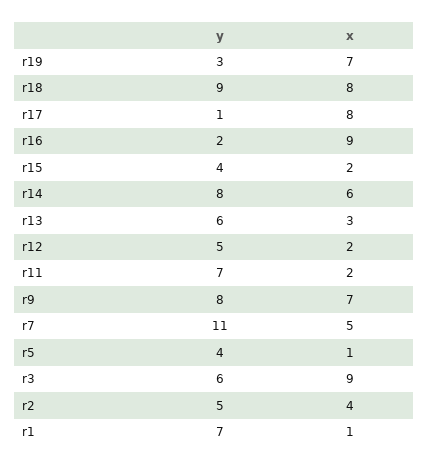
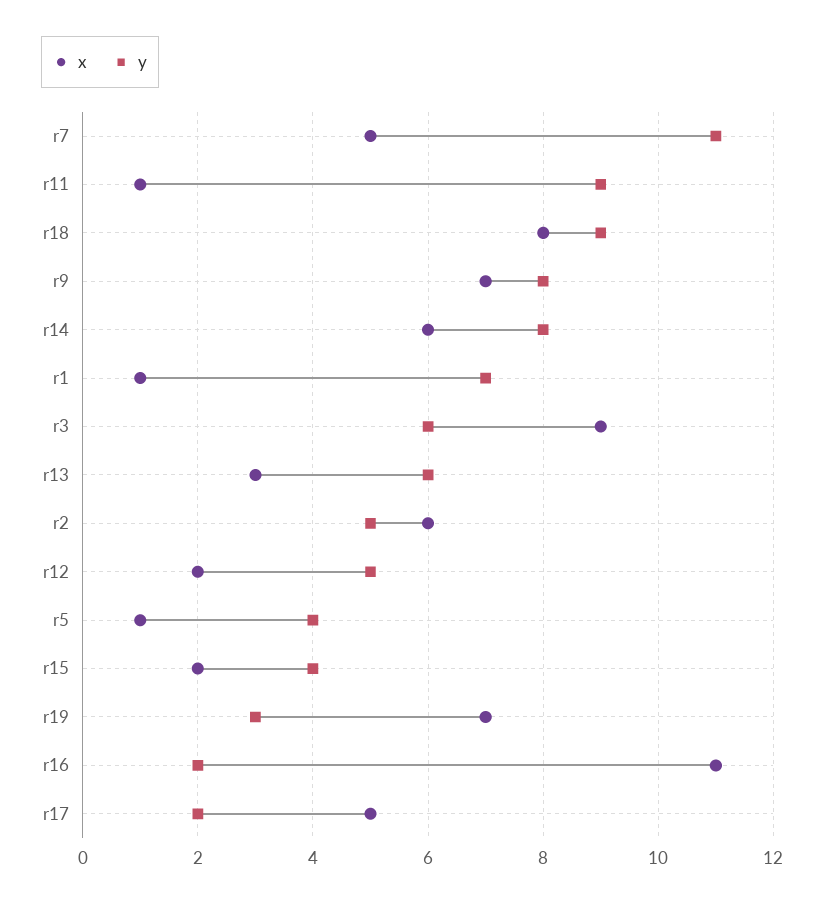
y, r17: 1 -> 2
x, r17: 8 -> 5
x, r16: 9 -> 11
y, r11: 7 -> 9
x, r11: 2 -> 1
x, r2: 4 -> 6

